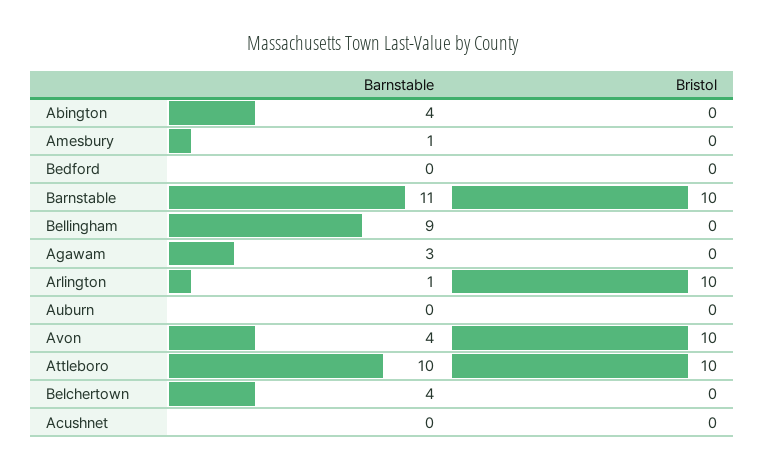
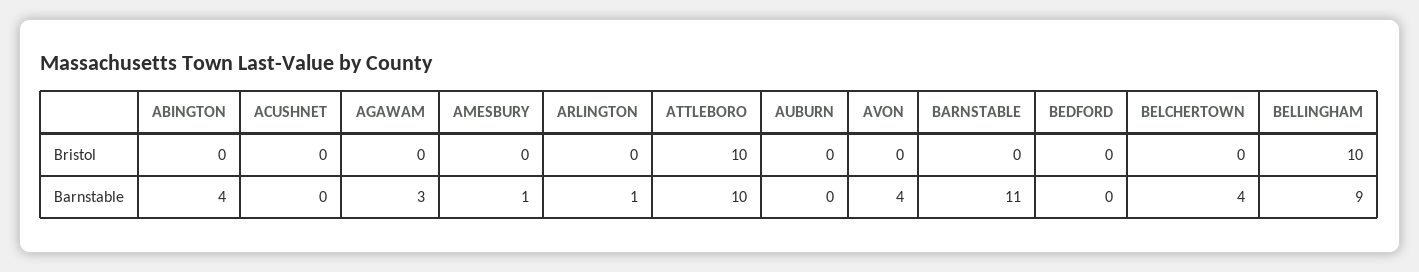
Bristol, Barnstable: 10 -> 0
Bristol, Bellingham: 0 -> 10
Bristol, Arlington: 10 -> 0
Bristol, Avon: 10 -> 0

